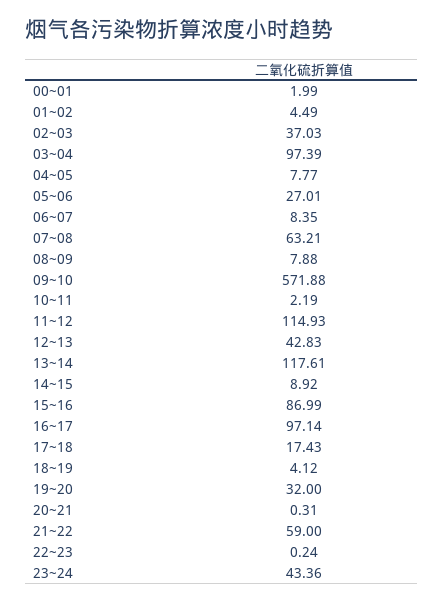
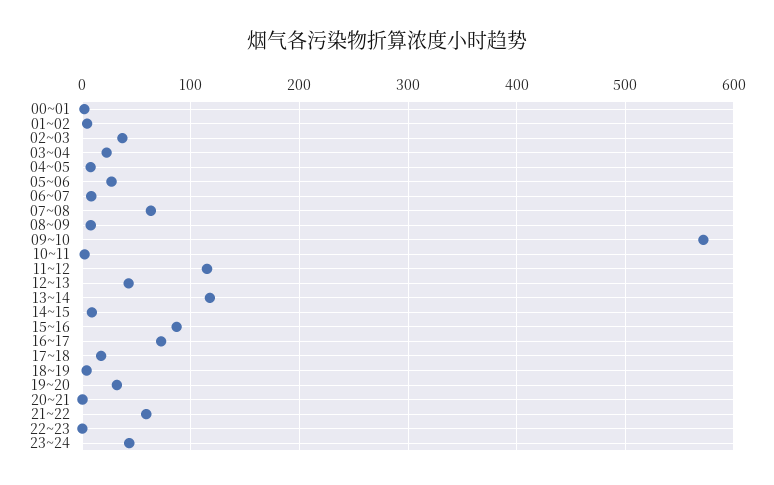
03~04: 97.39 -> 20
16~17: 97.14 -> 70

